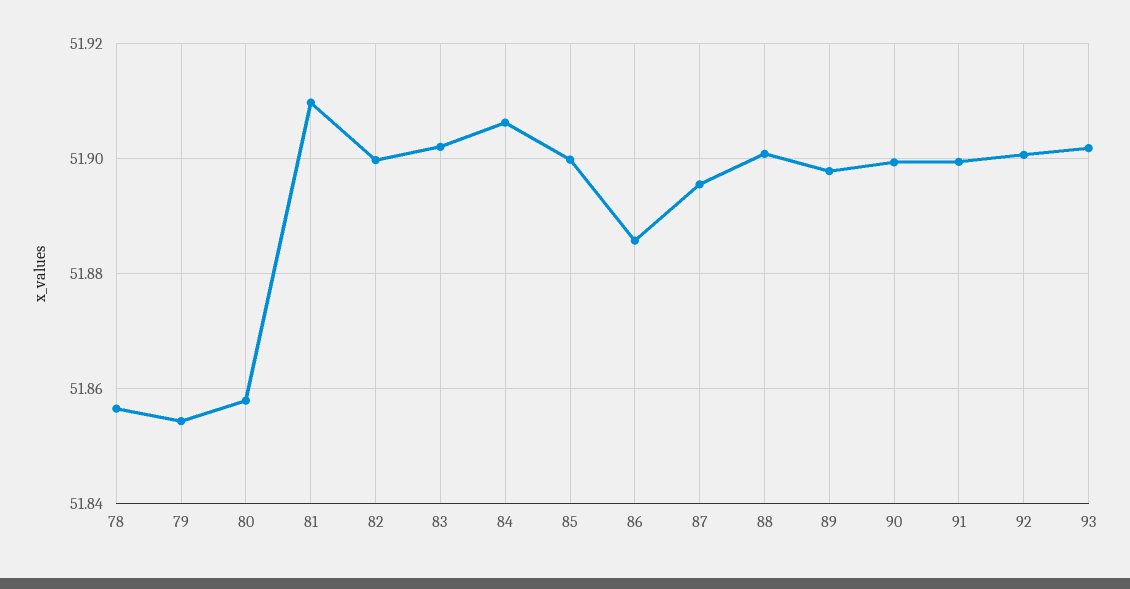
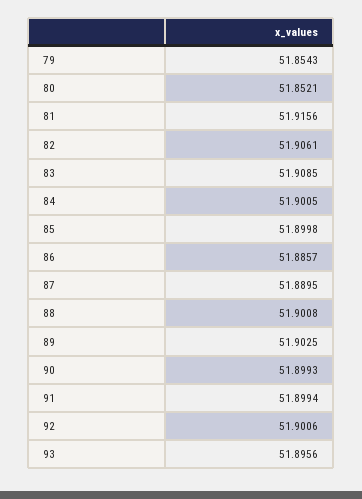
78: 51.856 -> none
80: 51.858 -> 51.8521
81: 51.91 -> 51.9156
82: 51.9 -> 51.9061
83: 51.902 -> 51.9085
84: 51.906 -> 51.9005
87: 51.896 -> 51.8895
89: 51.898 -> 51.9025
93: 51.902 -> 51.8956

